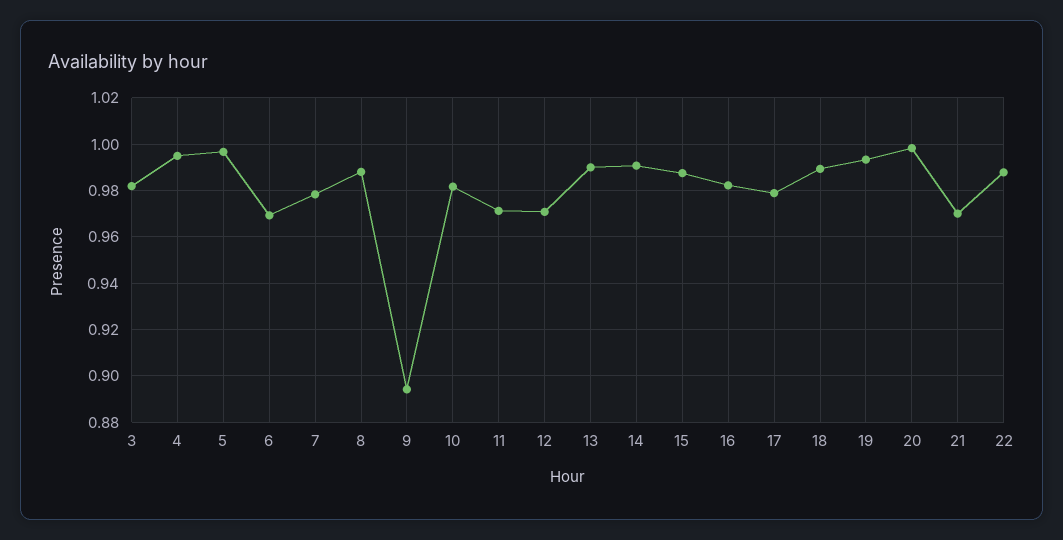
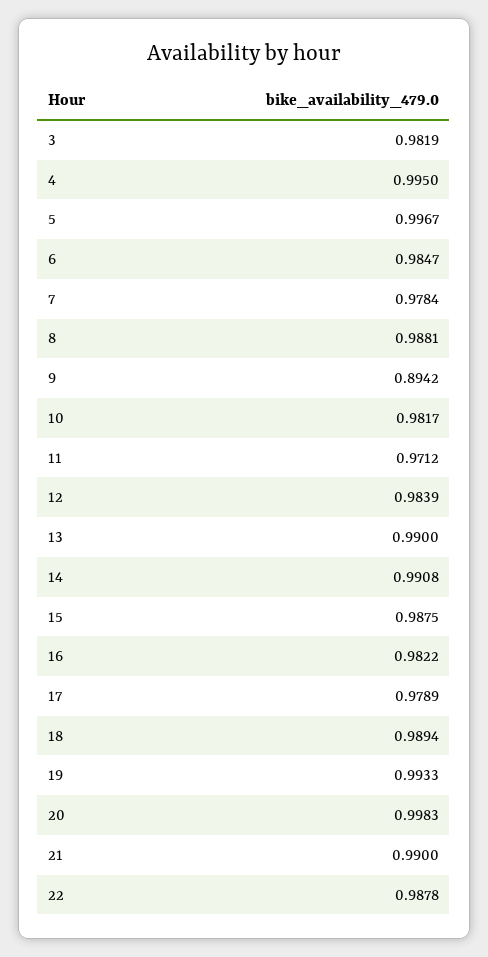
6: 0.97 -> 0.9847
12: 0.97 -> 0.9839
21: 0.97 -> 0.99

